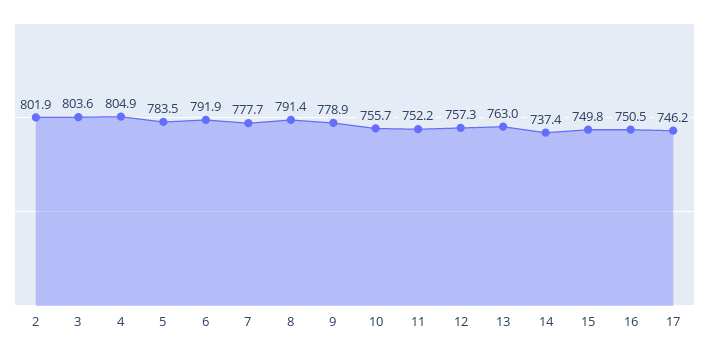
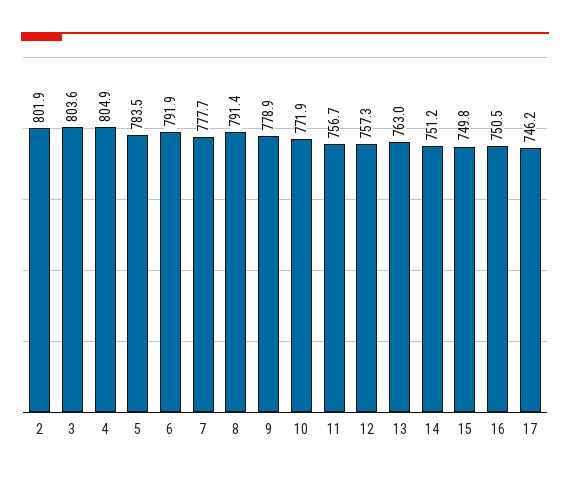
10: 755.7 -> 771.9
11: 752.2 -> 756.7
14: 737.4 -> 751.2

